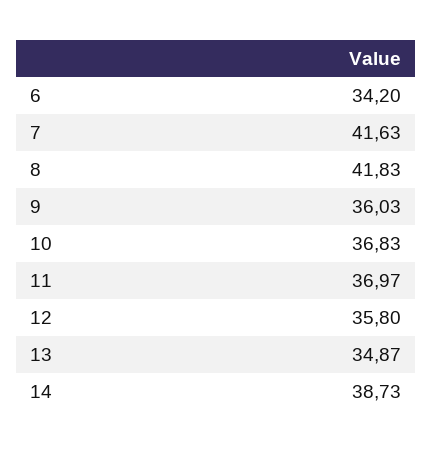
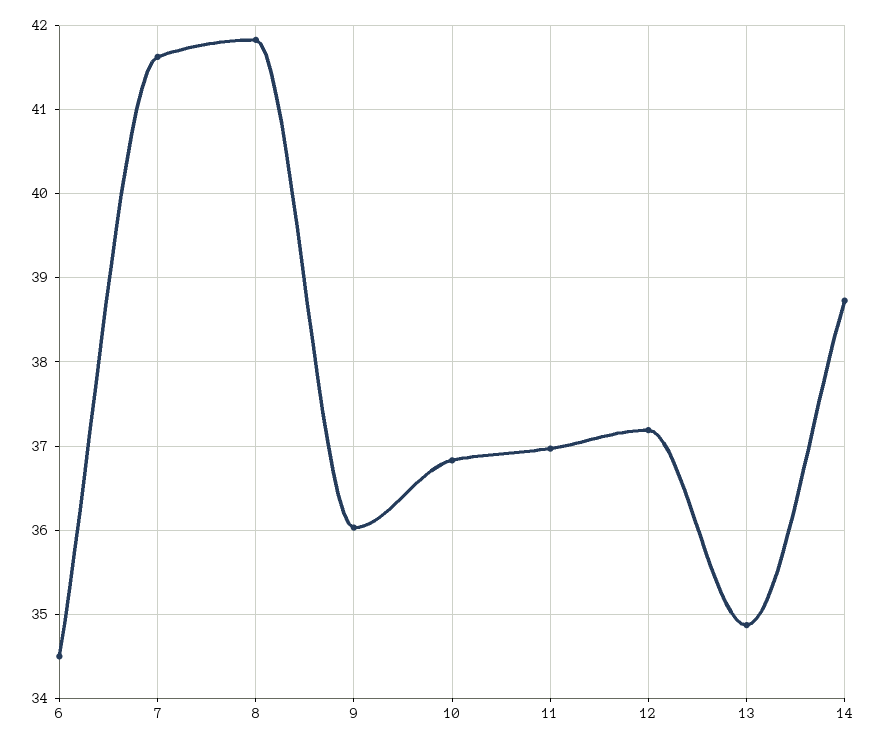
6: 34.2 -> 34.5
12: 35.8 -> 37.2

